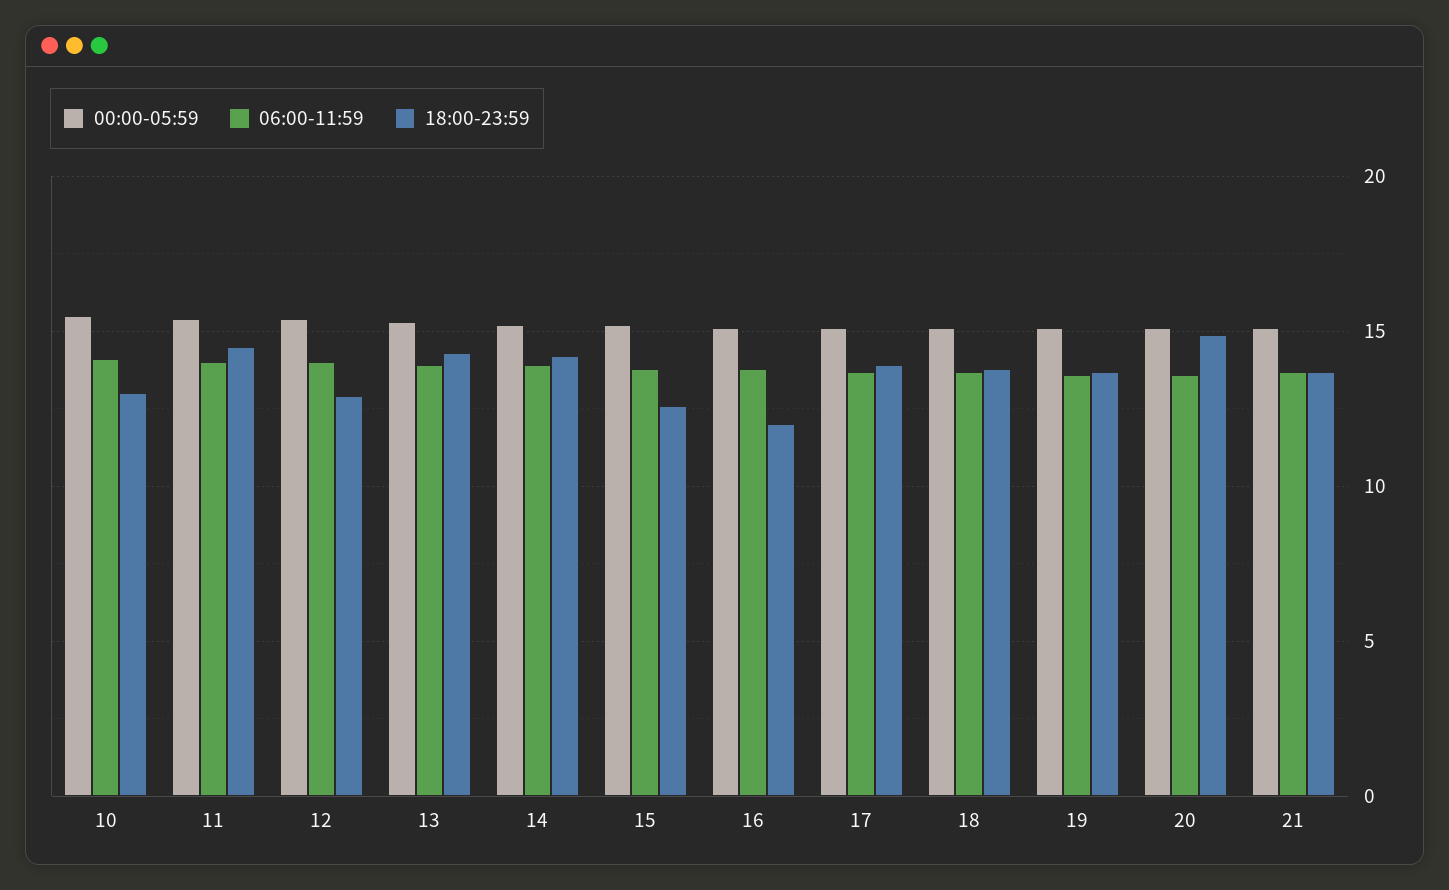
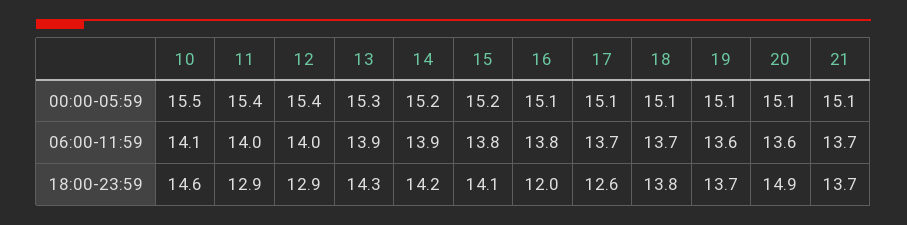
18:00-23:59, 10: 13 -> 14.6
18:00-23:59, 11: 14.5 -> 12.9
18:00-23:59, 15: 12.5 -> 14.1
18:00-23:59, 17: 14 -> 12.6

